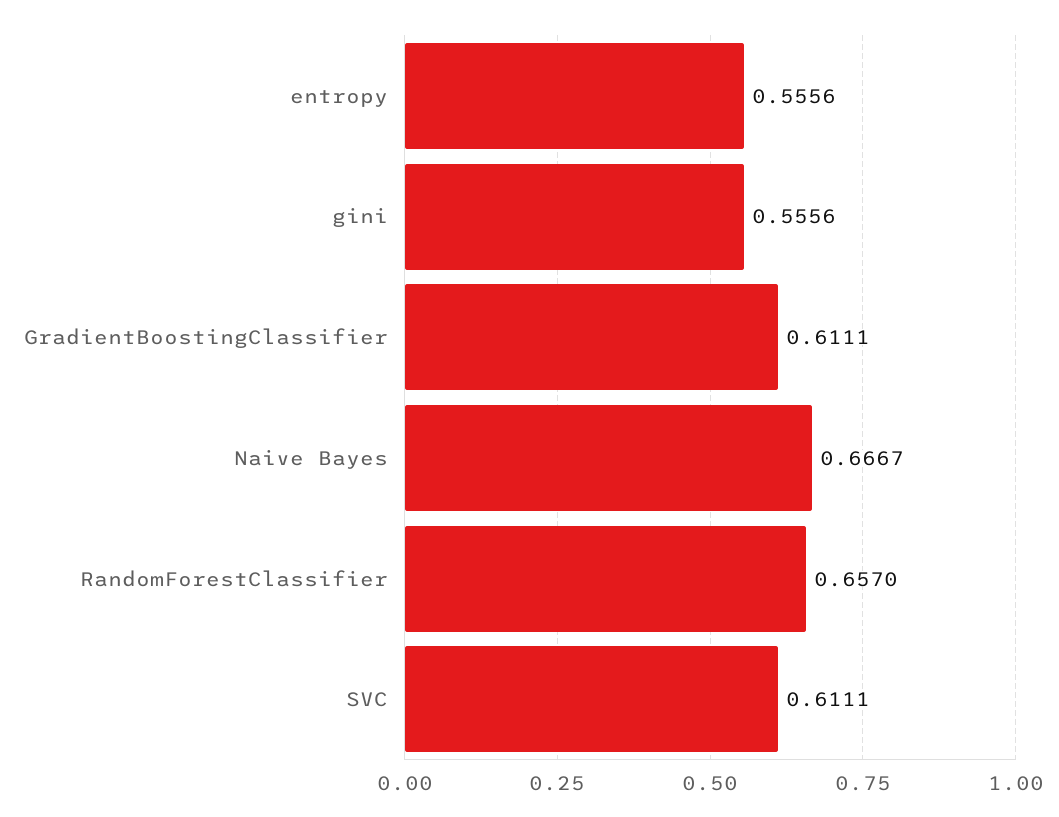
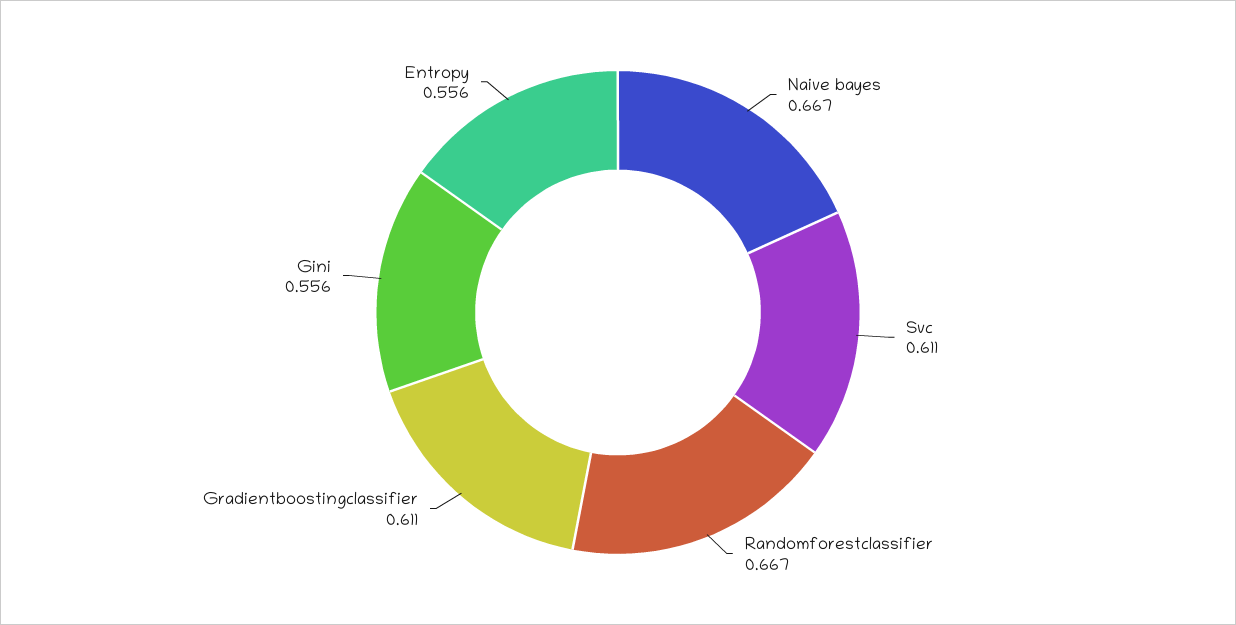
RandomForestClassifier: 0.657 -> 0.667

